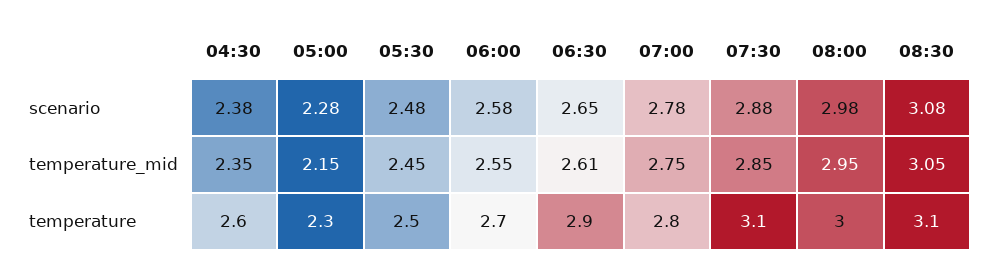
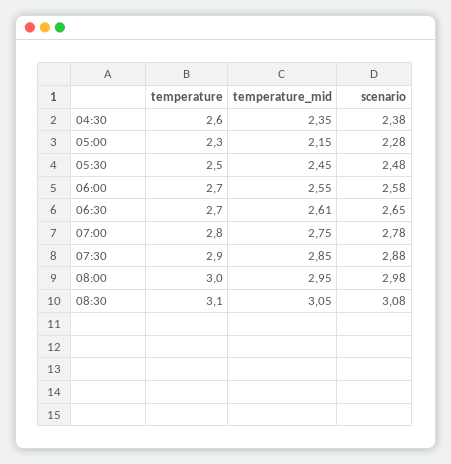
06:30, temperature: 2.9 -> 2.7
07:30, temperature: 3.1 -> 2.9

